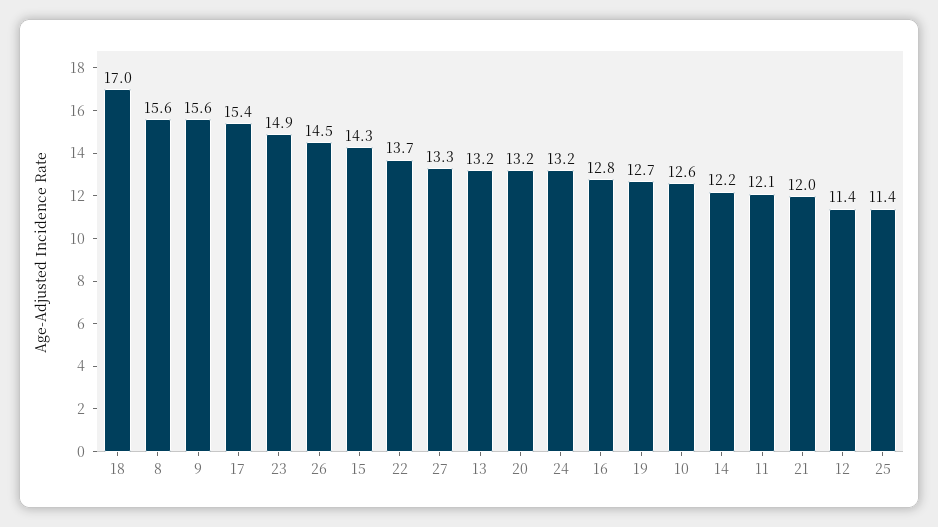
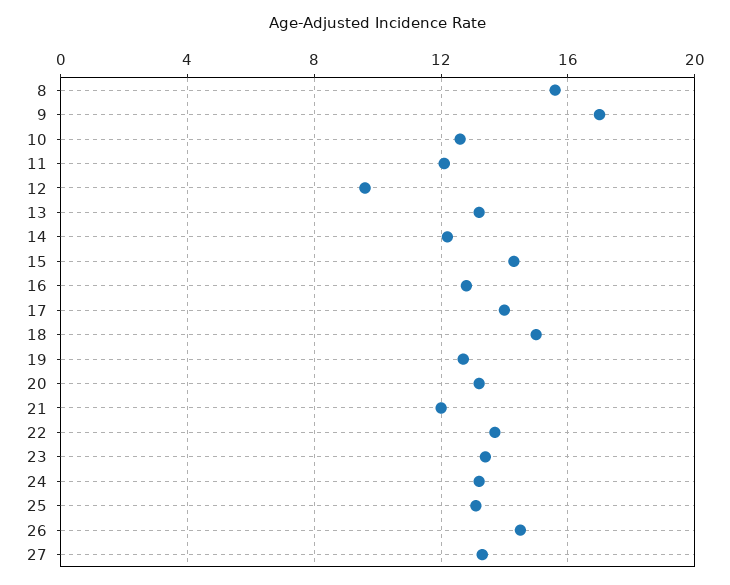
18: 17 -> 15
9: 15.6 -> 17
17: 15.4 -> 14
23: 14.9 -> 13.5
12: 11.4 -> 9.5
25: 11.4 -> 13

